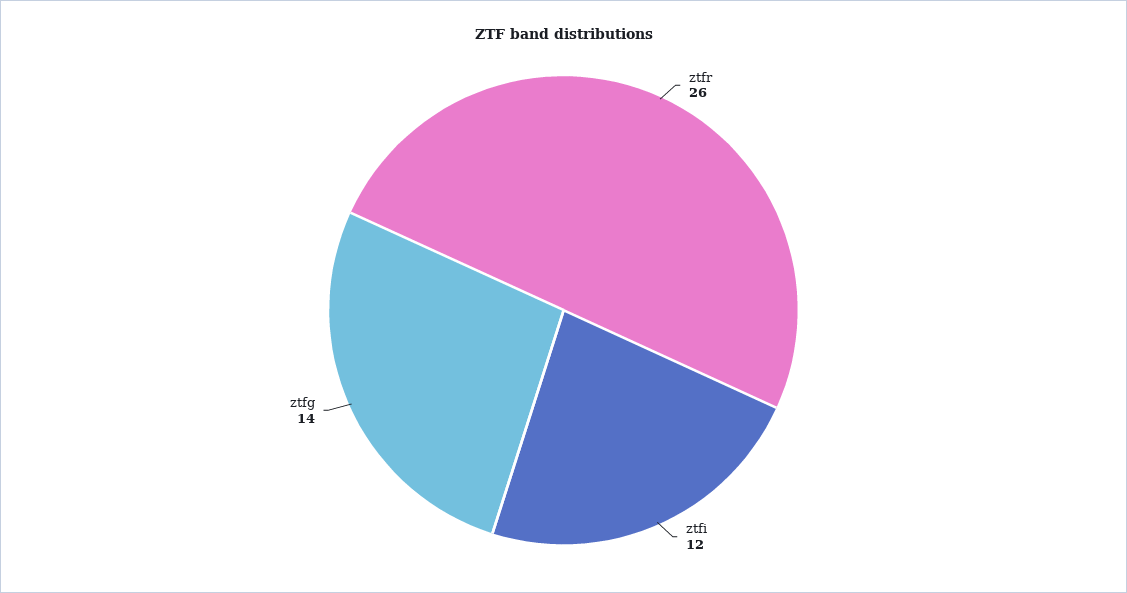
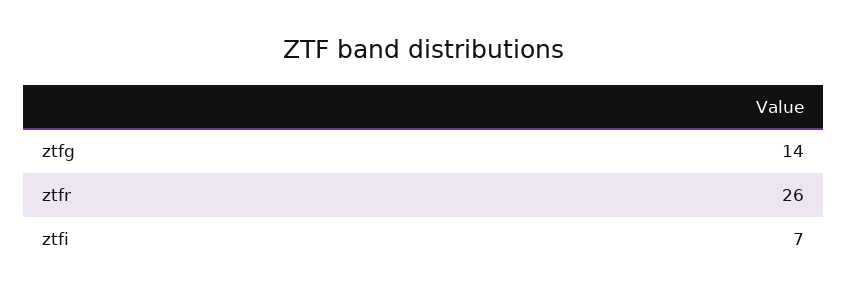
ztfi: 12 -> 7

